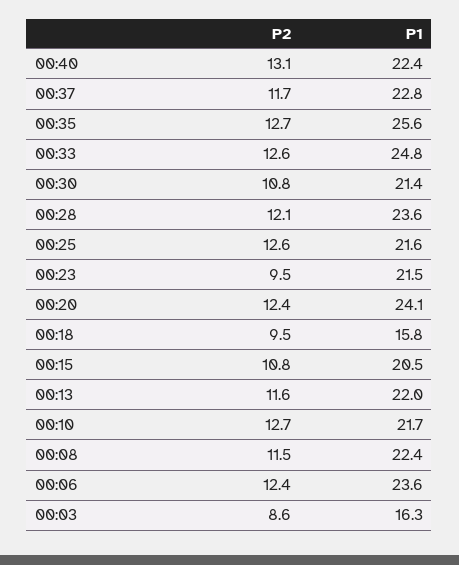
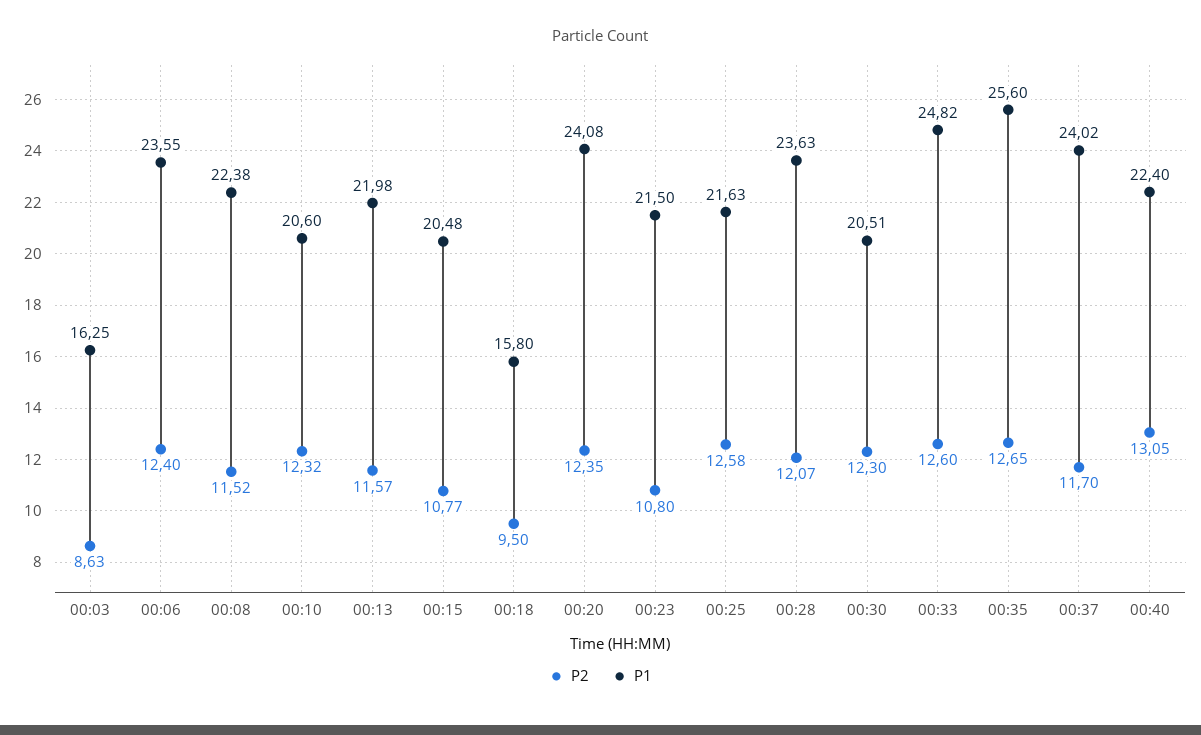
P1, 00:37: 22.8 -> 24.02
P2, 00:30: 10.8 -> 12.3
P1, 00:30: 21.4 -> 20.51
P2, 00:23: 9.5 -> 10.8
P2, 00:10: 12.7 -> 12.32
P1, 00:10: 21.7 -> 20.6

